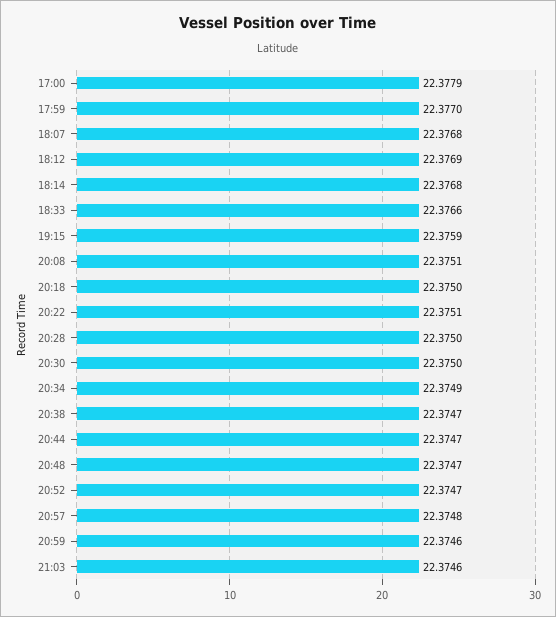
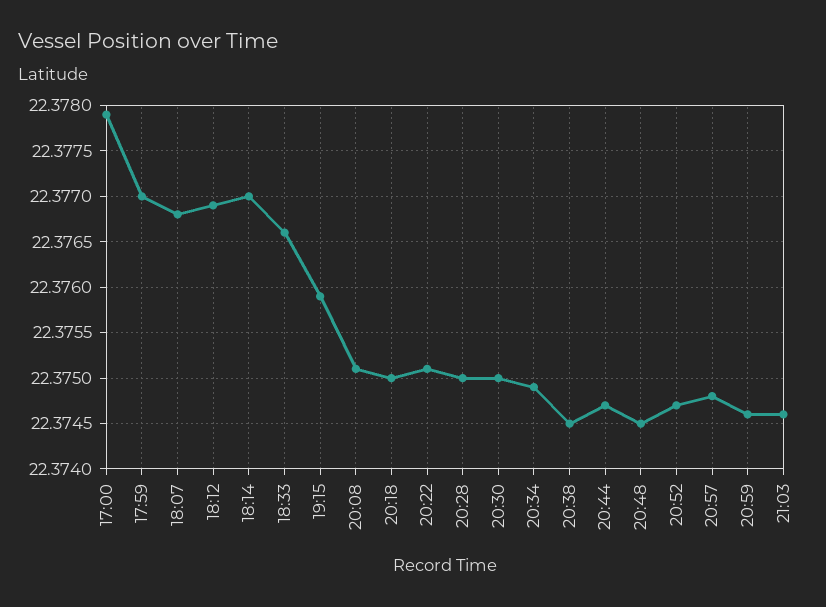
18:14: 22.3768 -> 22.377
20:38: 22.3747 -> 22.3745
20:48: 22.3747 -> 22.3745

